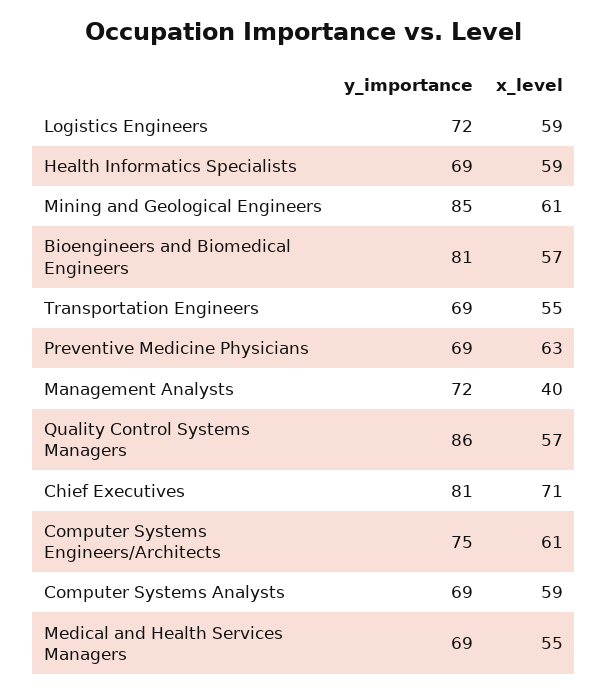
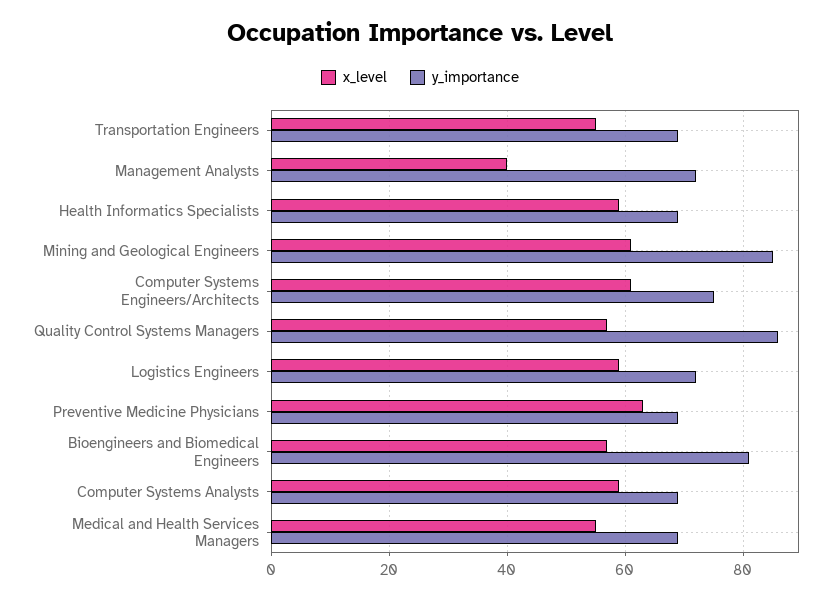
y_importance, Chief Executives: 81 -> none
x_level, Chief Executives: 71 -> none

